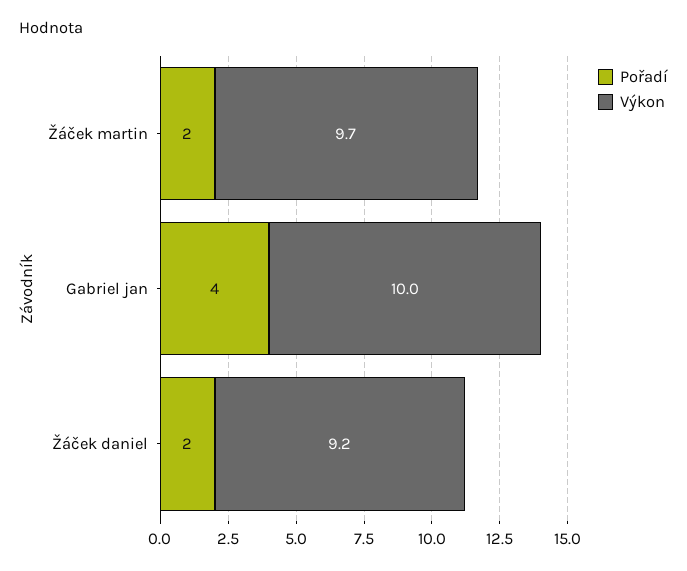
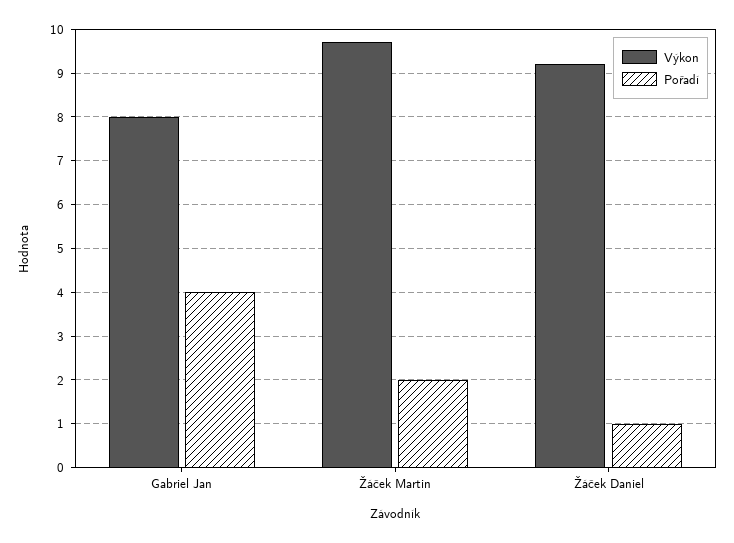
Výkon, Gabriel jan: 10 -> 8
Pořadí, Žáček daniel: 2 -> 1

